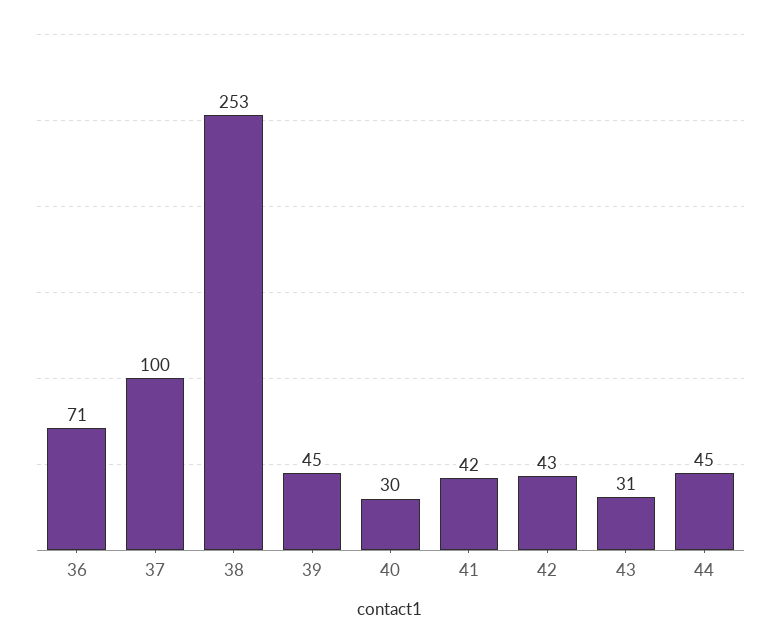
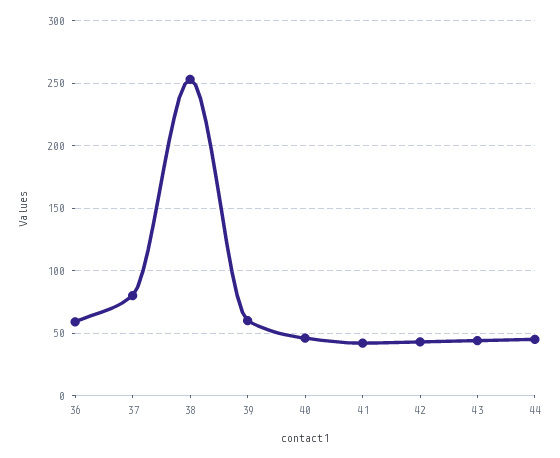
36: 71 -> 60
37: 100 -> 80
39: 45 -> 60
40: 30 -> 45
43: 31 -> 45

